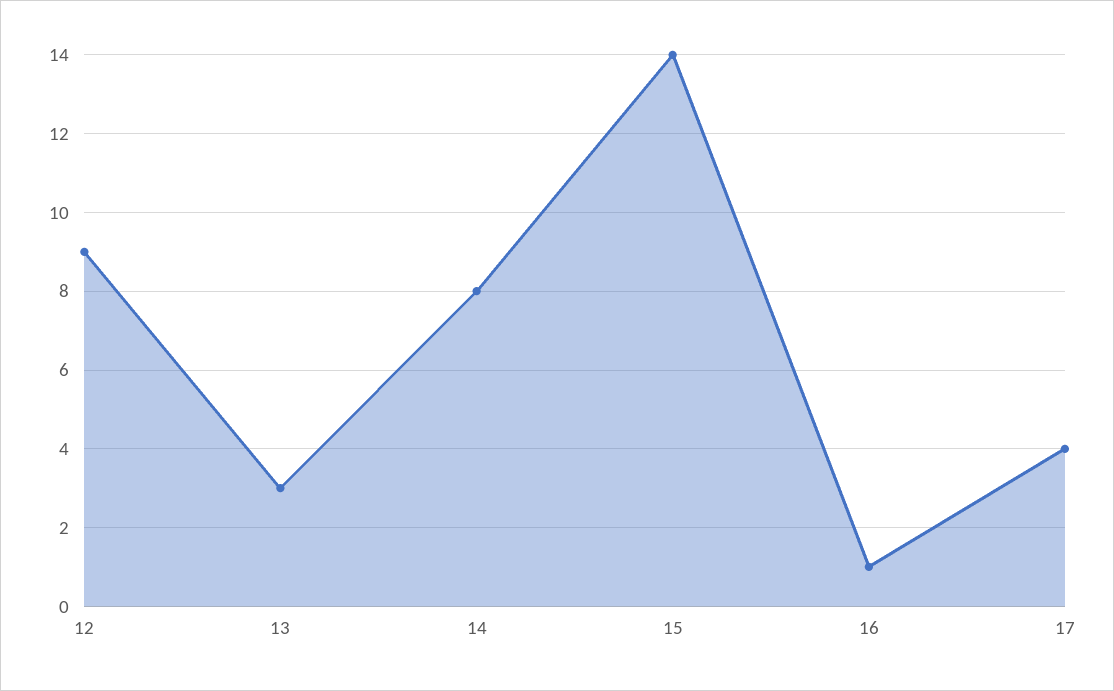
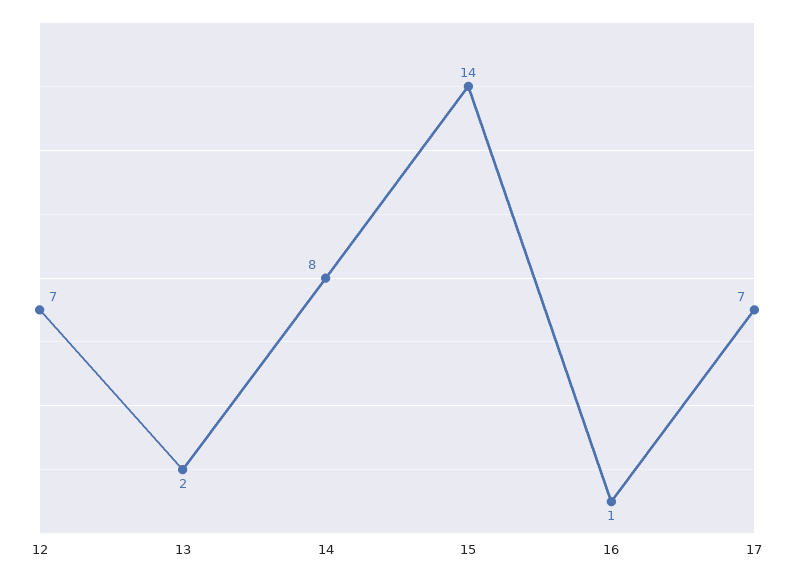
12: 9 -> 7
13: 3 -> 2
17: 4 -> 7

